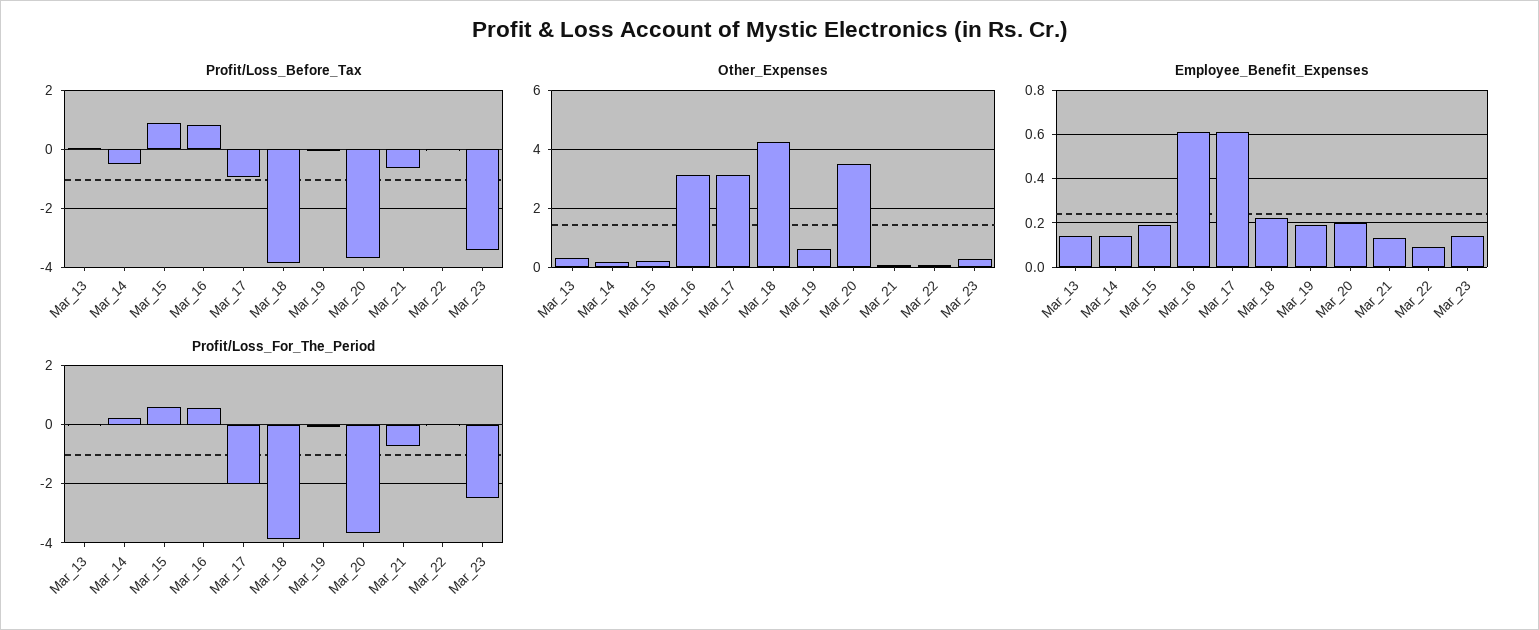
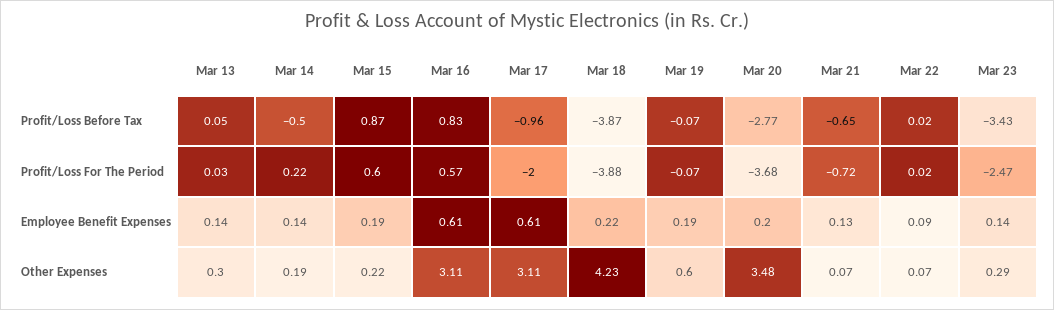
Profit/Loss_Before_Tax, Mar_20: -3.75 -> -2.77

